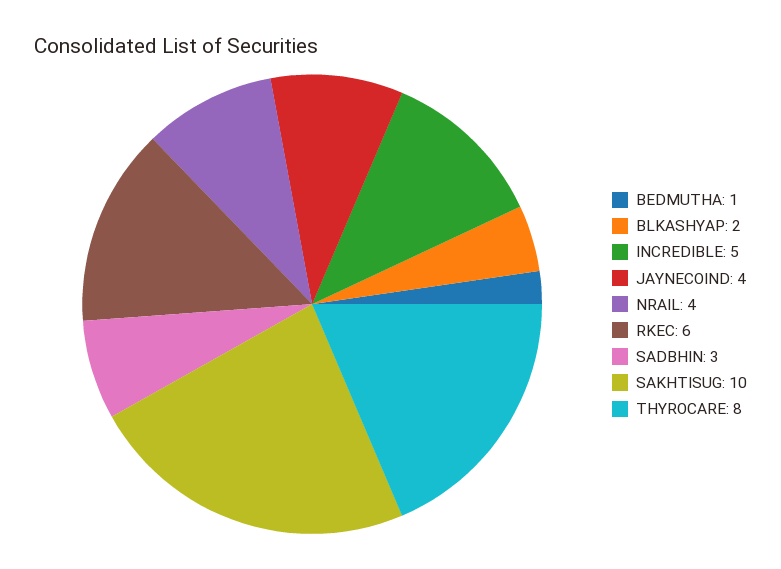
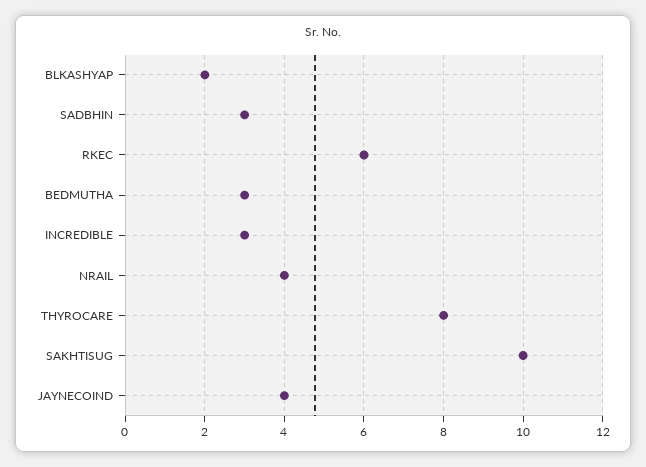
BEDMUTHA: 1 -> 3
INCREDIBLE: 5 -> 3

